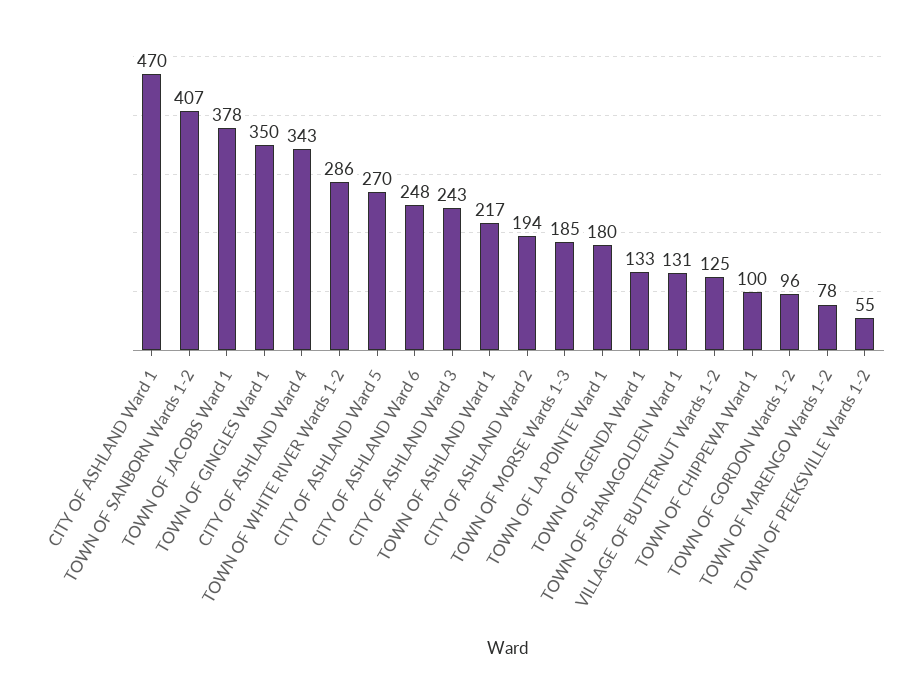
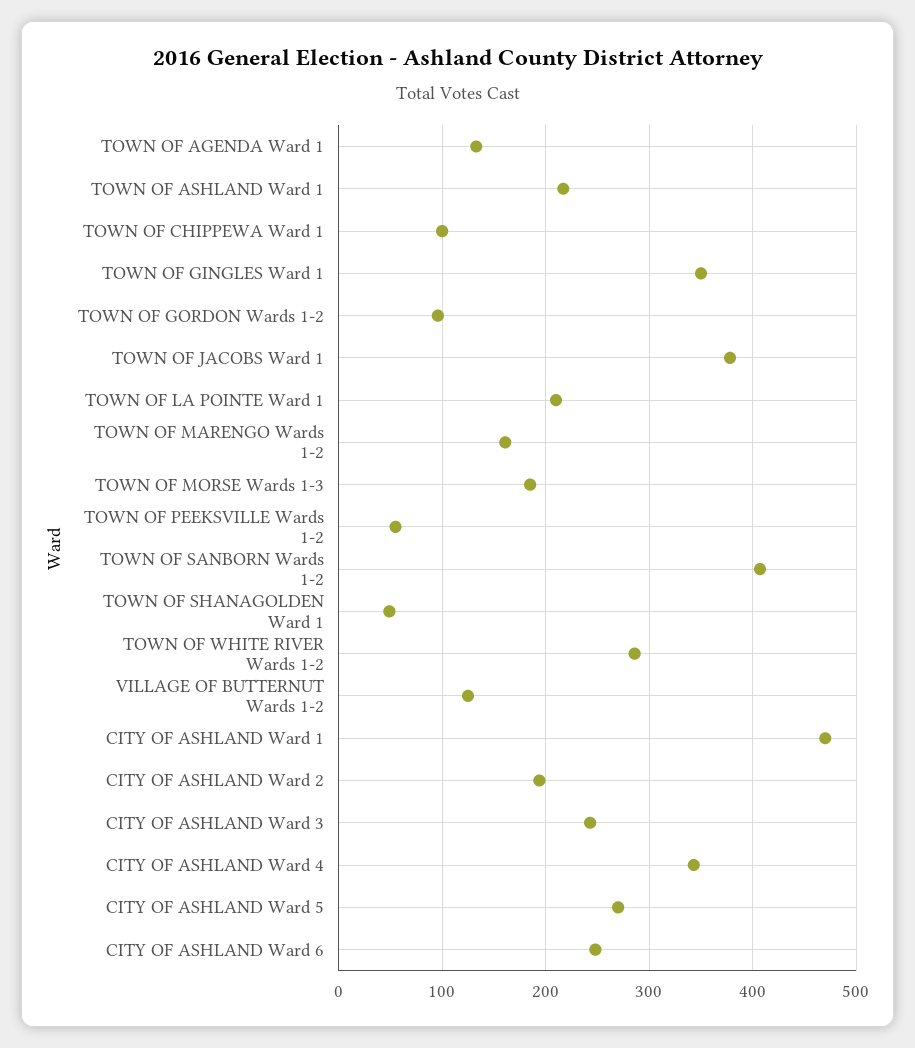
TOWN OF LA POINTE Ward 1: 180 -> 210
TOWN OF SHANAGOLDEN Ward 1: 131 -> 50
TOWN OF MARENGO Wards 1-2: 78 -> 160

